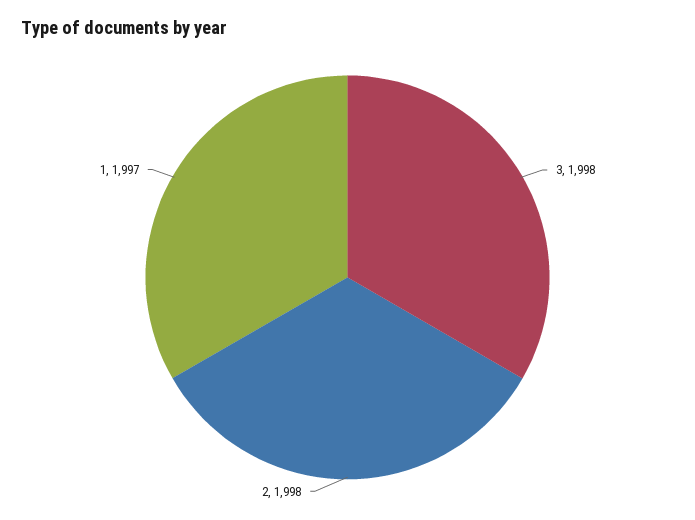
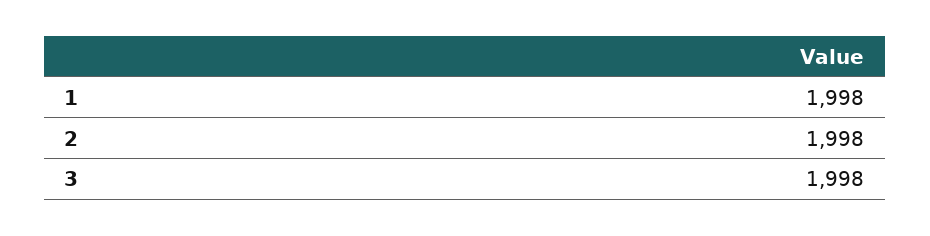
1: 1997 -> 1998

